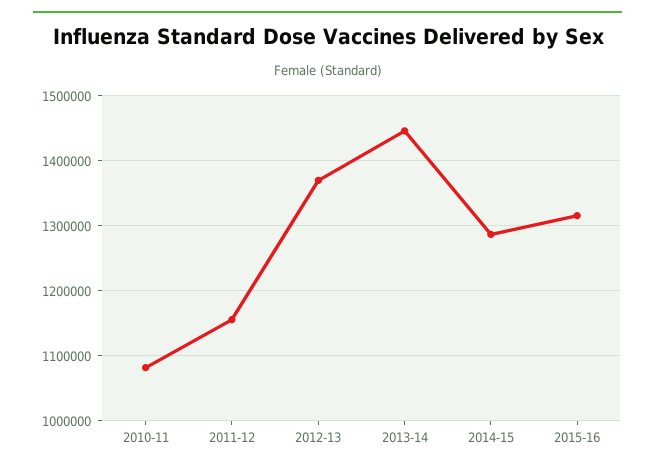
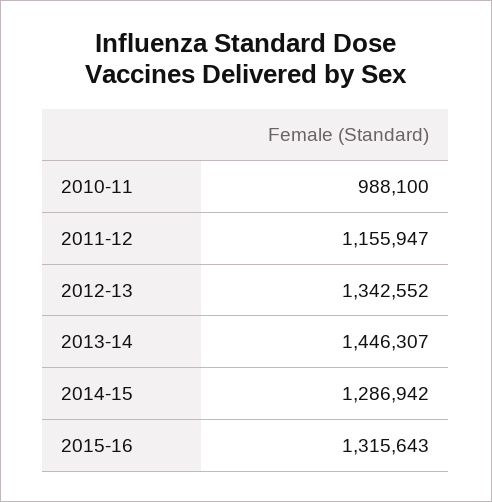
2010-11: 1080000 -> 988100
2012-13: 1370000 -> 1342552

